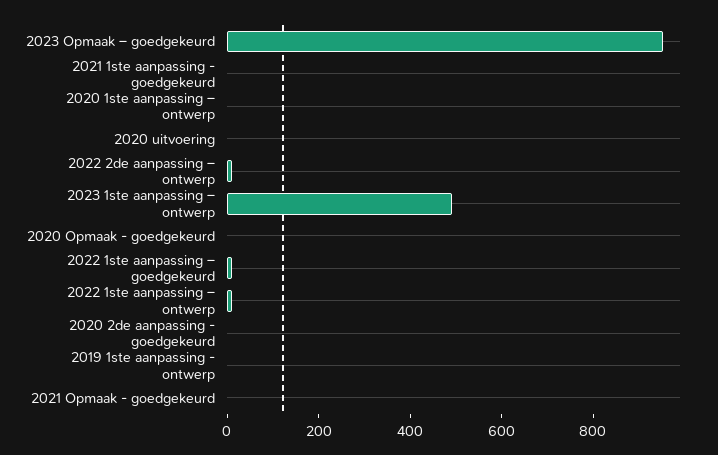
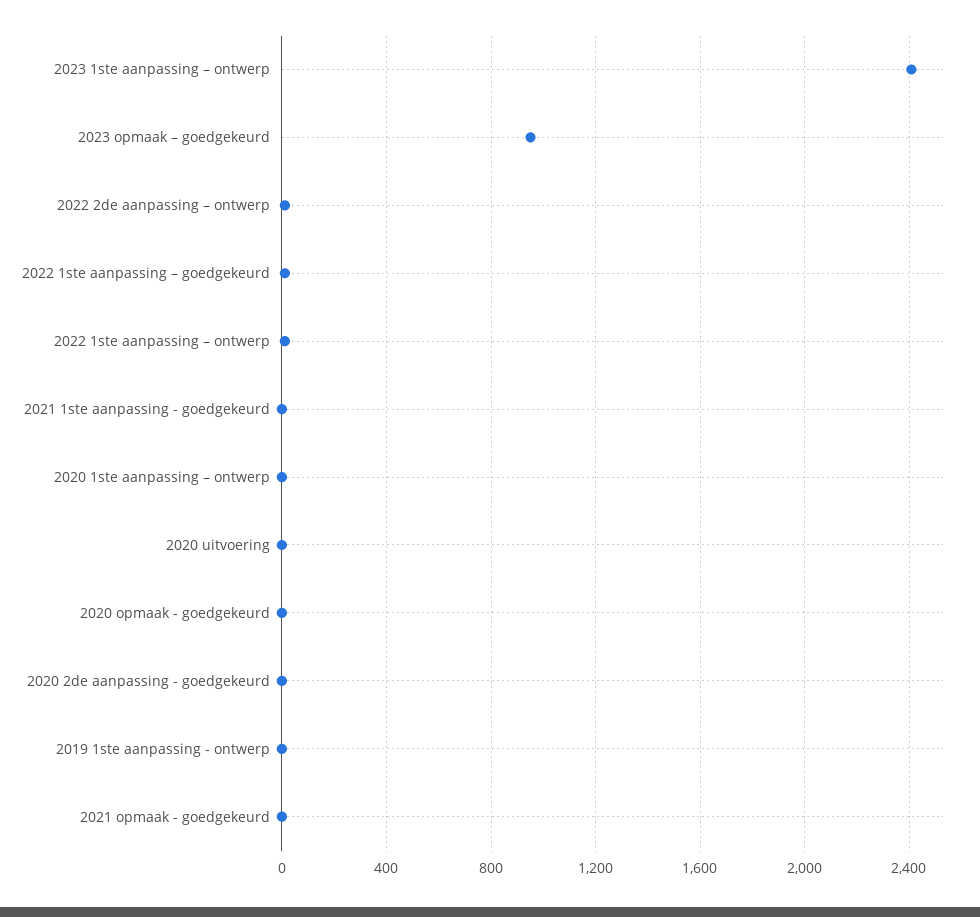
2023 1ste aanpassing – ontwerp: 500 -> 2400

